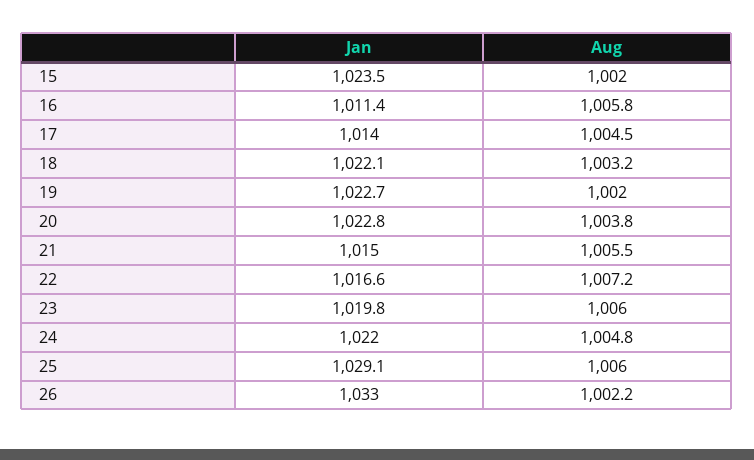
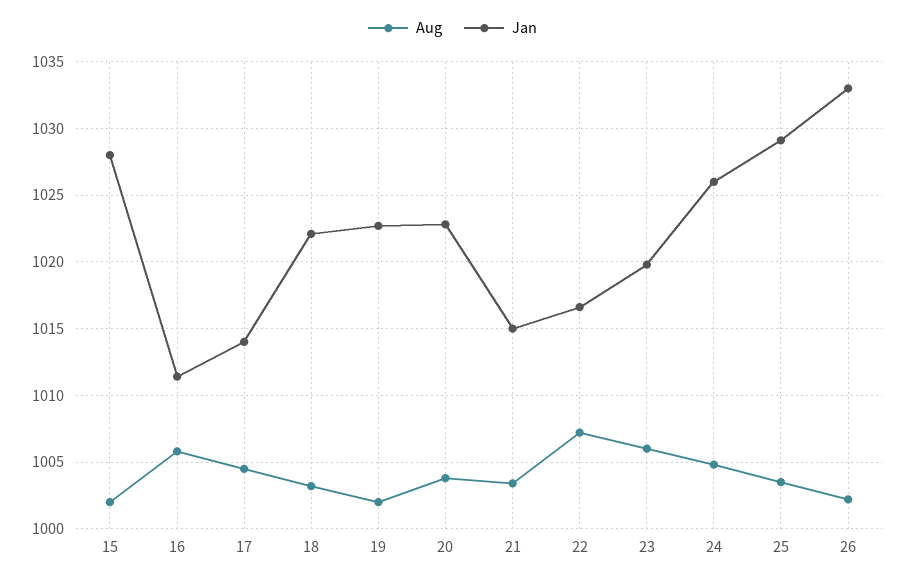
Jan, 15: 1023.5 -> 1028
Aug, 21: 1005.5 -> 1003.5
Jan, 24: 1022 -> 1026
Aug, 25: 1006 -> 1003.5

